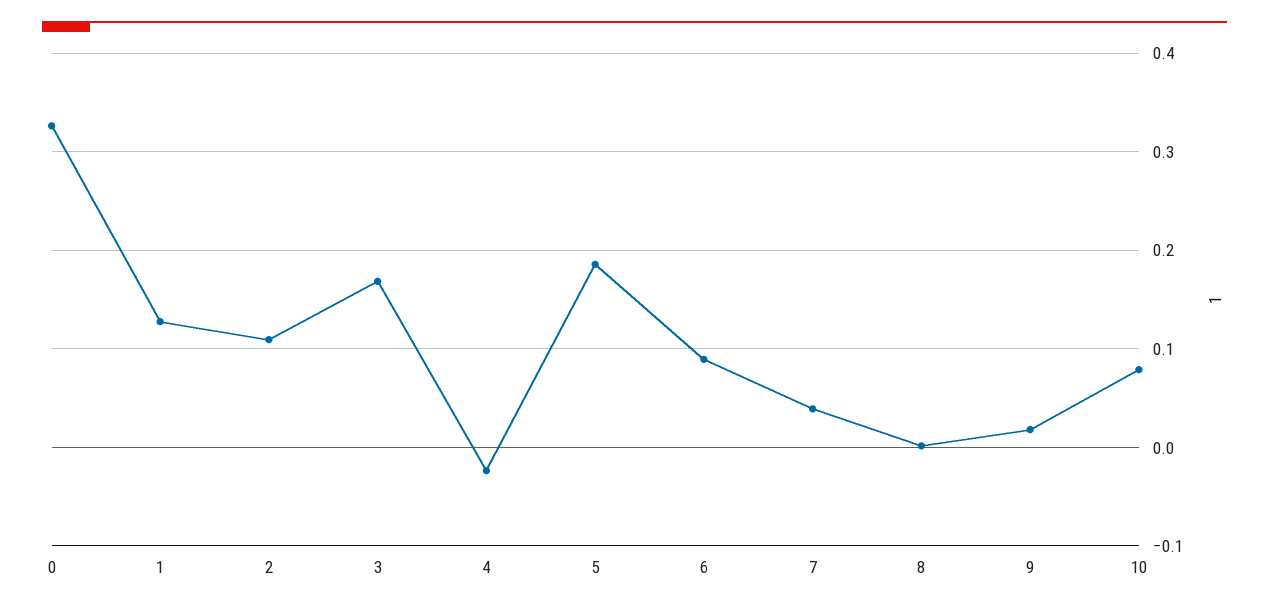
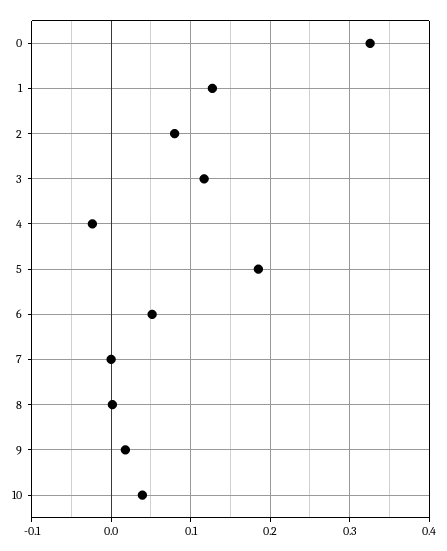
2: 0.11 -> 0.08
3: 0.17 -> 0.12
6: 0.09 -> 0.05
7: 0.04 -> 0
10: 0.08 -> 0.04

